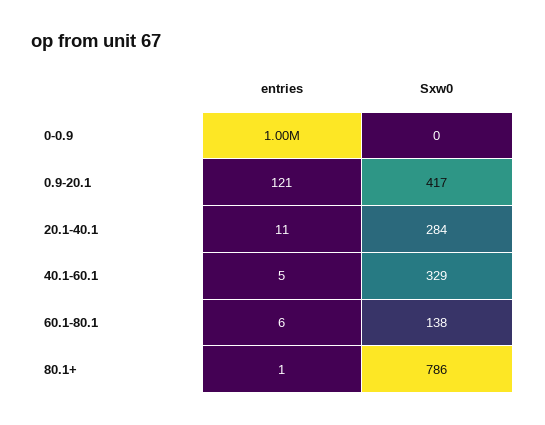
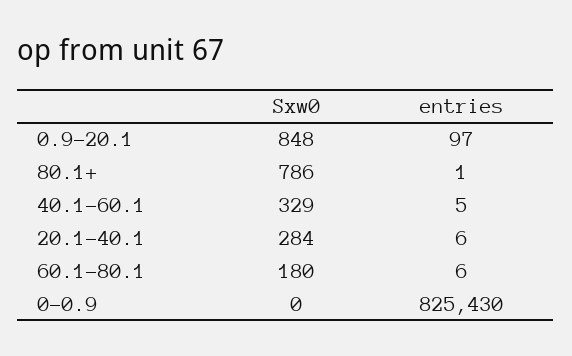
entries, 0-0.9: 1000000 -> 825430
entries, 0.9-20.1: 121 -> 97
Sxw0, 0.9-20.1: 417 -> 848
entries, 20.1-40.1: 11 -> 6
Sxw0, 60.1-80.1: 138 -> 180

